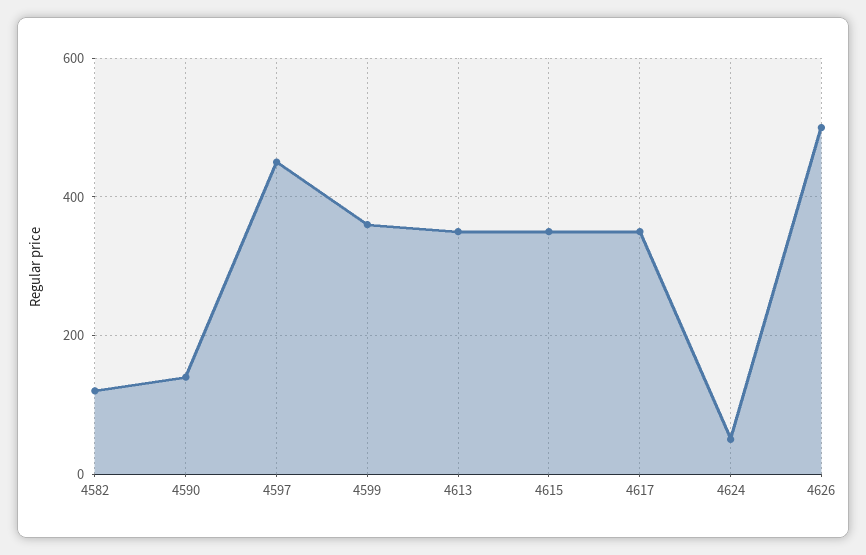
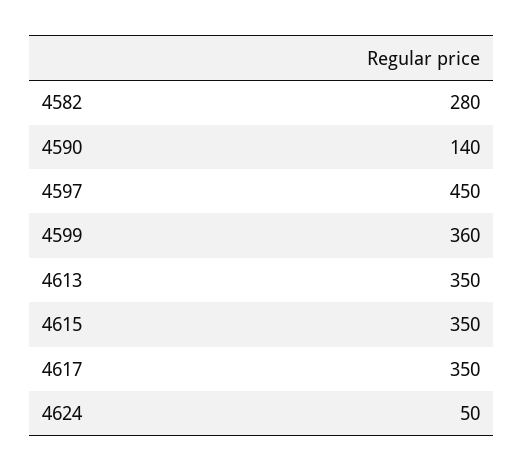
4582: 120 -> 280
4626: 500 -> none

